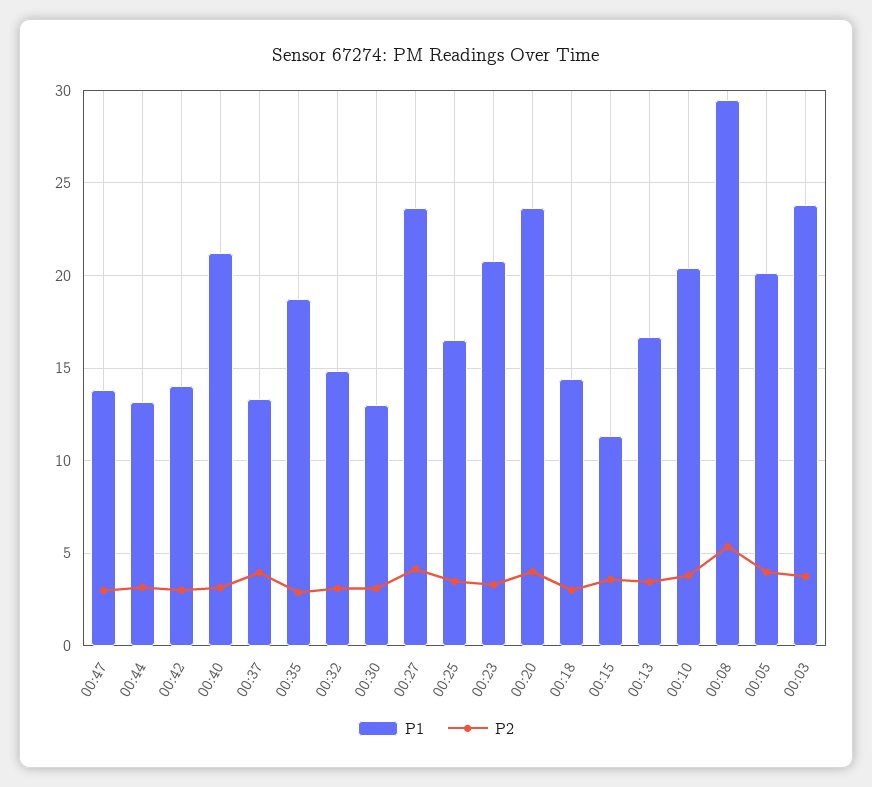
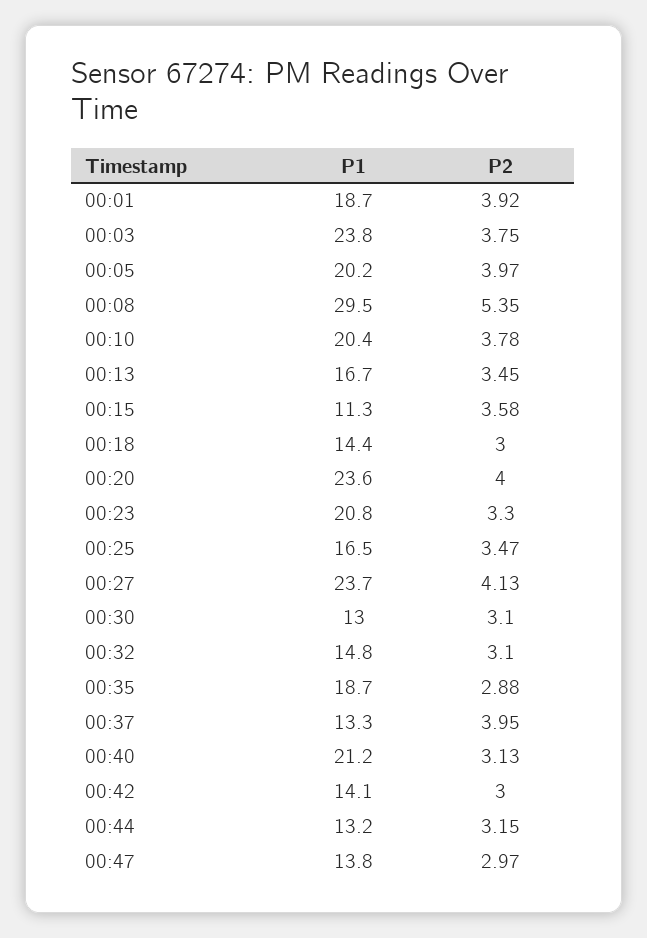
P1, 00:01: none -> 18.7
P2, 00:01: none -> 3.92

